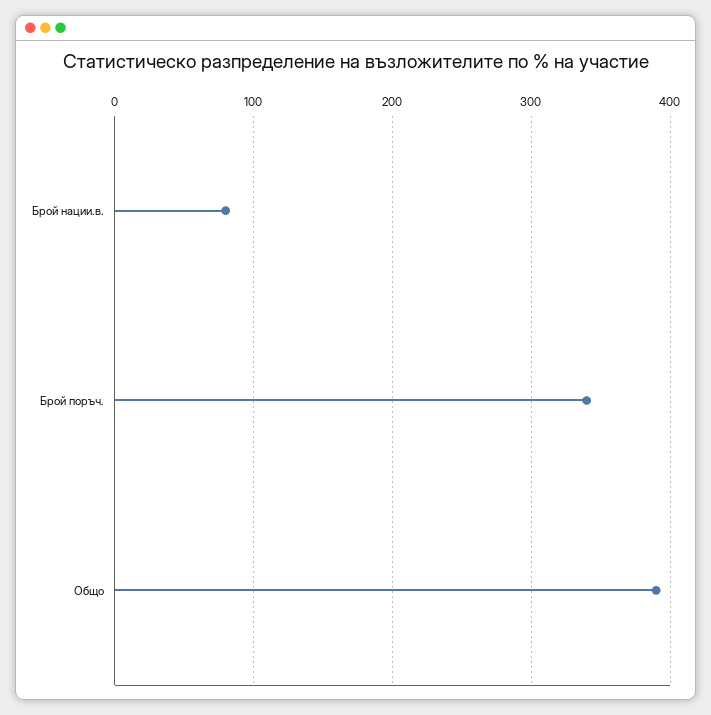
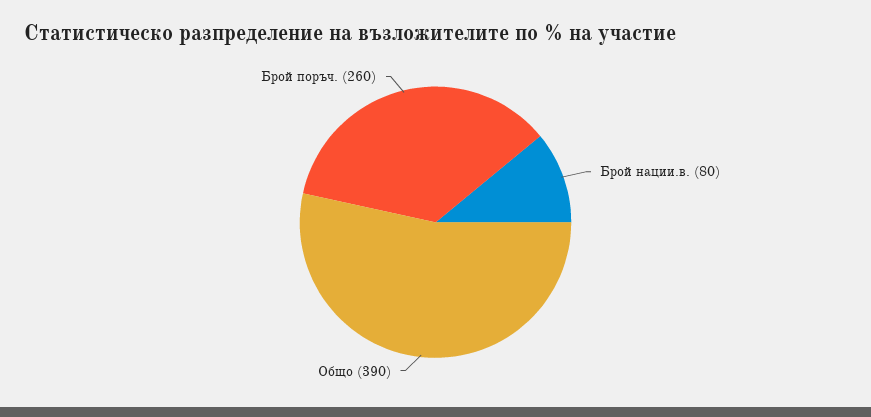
Брой поръч.: 340 -> 260

